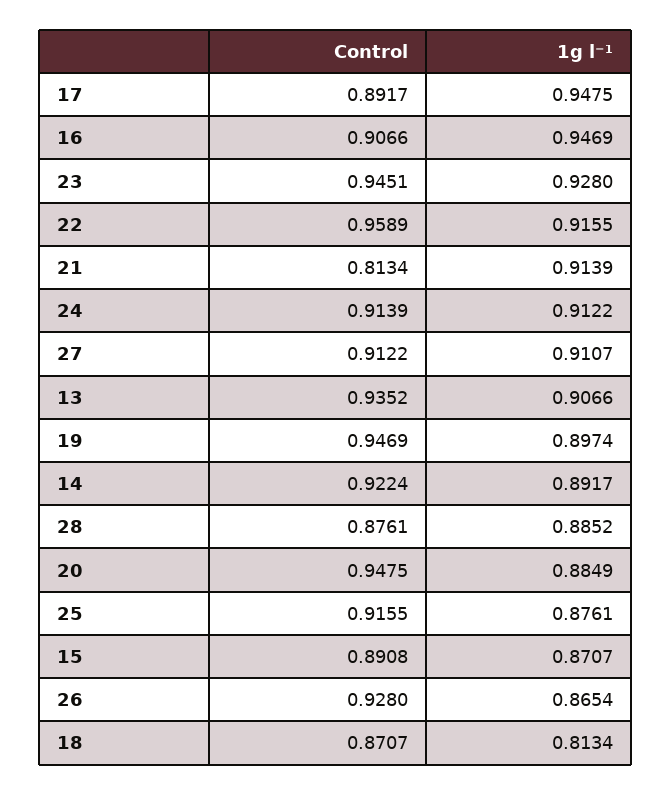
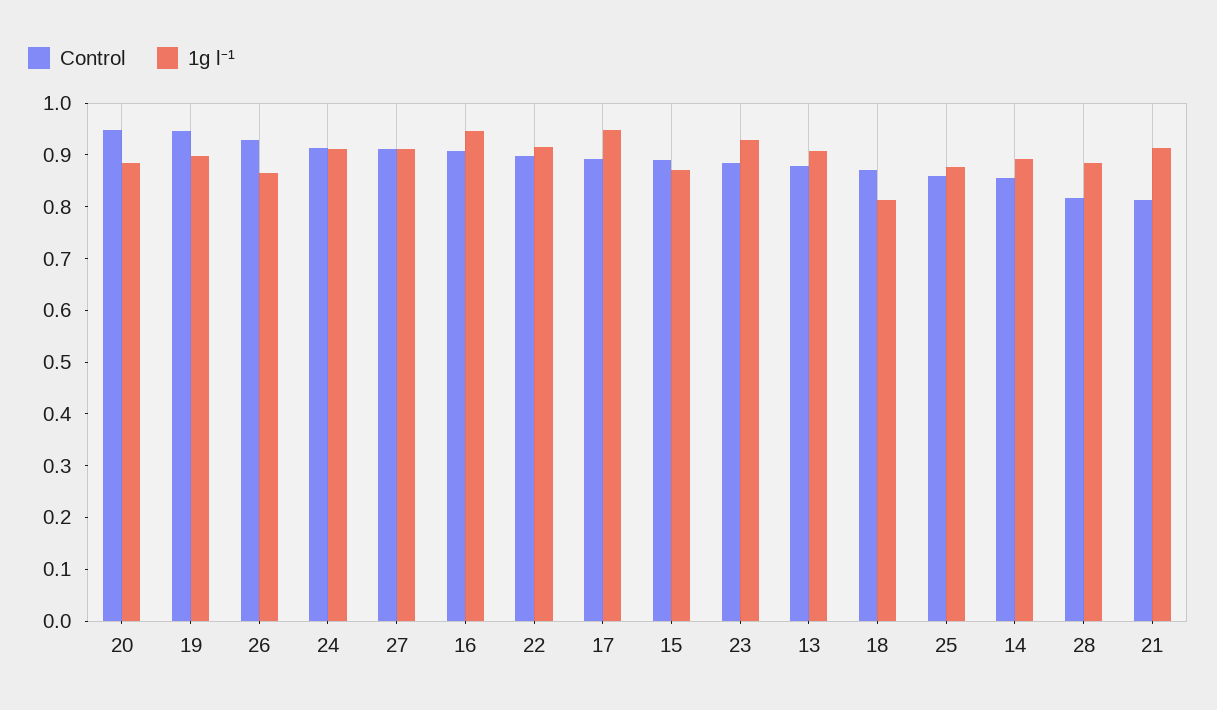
Control, 23: 0.9451 -> 0.88
Control, 22: 0.9589 -> 0.9
Control, 13: 0.9352 -> 0.88
Control, 14: 0.9224 -> 0.86
Control, 28: 0.8761 -> 0.82
Control, 25: 0.9155 -> 0.86

